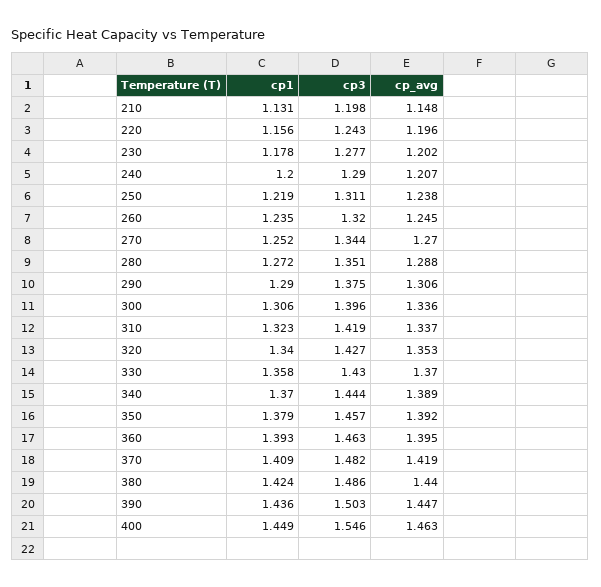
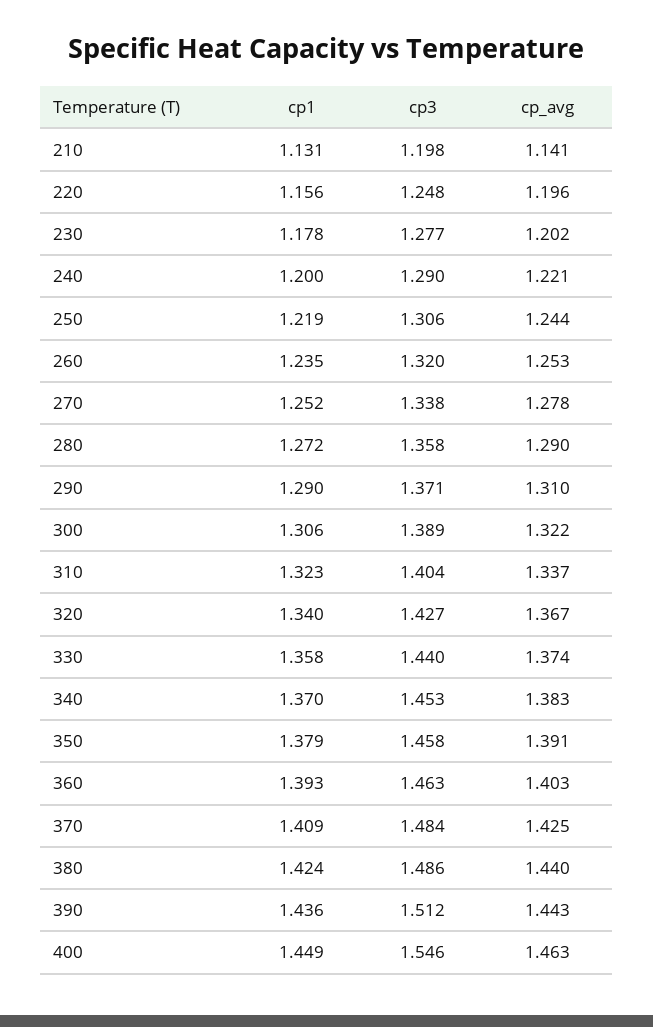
cp_avg, 210: 1.148 -> 1.141
cp3, 220: 1.243 -> 1.248
cp_avg, 240: 1.207 -> 1.221
cp3, 250: 1.311 -> 1.306
cp_avg, 250: 1.238 -> 1.244
cp_avg, 260: 1.245 -> 1.253
cp3, 270: 1.344 -> 1.338
cp_avg, 270: 1.27 -> 1.278
cp3, 280: 1.351 -> 1.358
cp_avg, 280: 1.288 -> 1.29
cp3, 290: 1.375 -> 1.371
cp_avg, 290: 1.306 -> 1.31
cp3, 300: 1.396 -> 1.389
cp_avg, 300: 1.336 -> 1.322
cp3, 310: 1.419 -> 1.404
cp_avg, 320: 1.353 -> 1.367
cp3, 330: 1.43 -> 1.44
cp_avg, 330: 1.37 -> 1.374
cp3, 340: 1.444 -> 1.453
cp_avg, 340: 1.389 -> 1.383
cp3, 350: 1.457 -> 1.458
cp_avg, 350: 1.392 -> 1.391
cp_avg, 360: 1.395 -> 1.403
cp3, 370: 1.482 -> 1.484
cp_avg, 370: 1.419 -> 1.425
cp3, 390: 1.503 -> 1.512
cp_avg, 390: 1.447 -> 1.443

